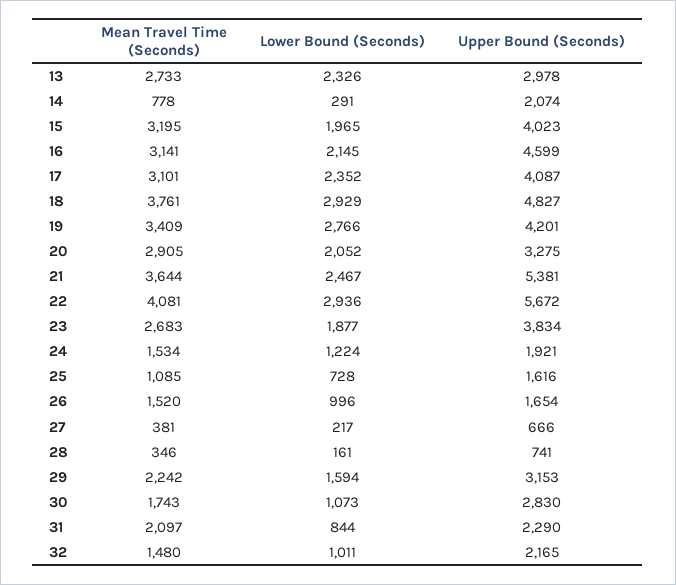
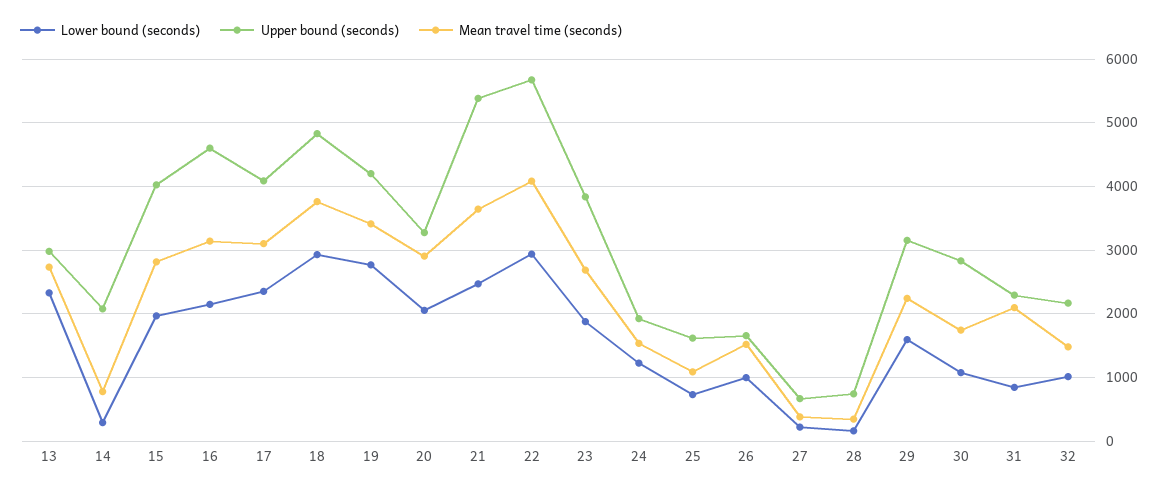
Mean Travel Time (Seconds), 15: 3195 -> 2800

